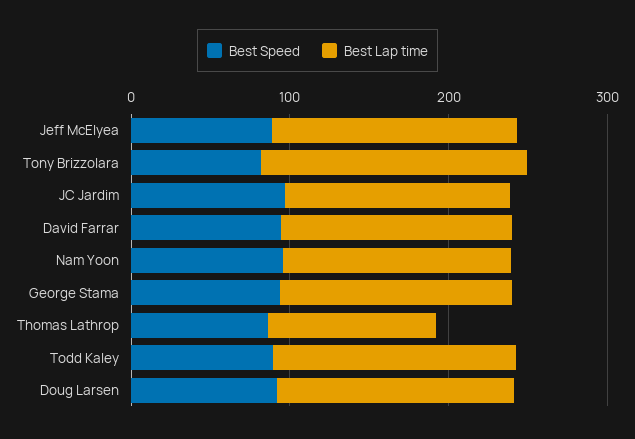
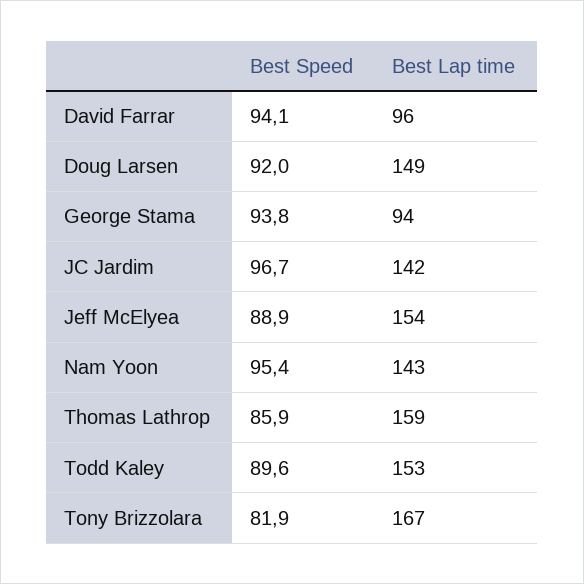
Best Lap time, David Farrar: 140 -> 96
Best Lap time, George Stama: 140 -> 94
Best Lap time, Thomas Lathrop: 100 -> 159

